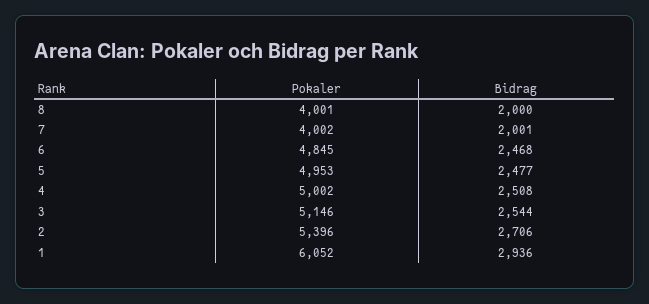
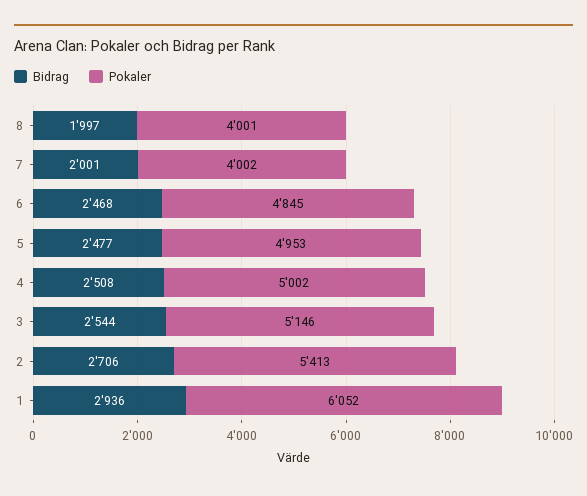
Bidrag, 8: 2000 -> 1997
Pokaler, 2: 5396 -> 5413

